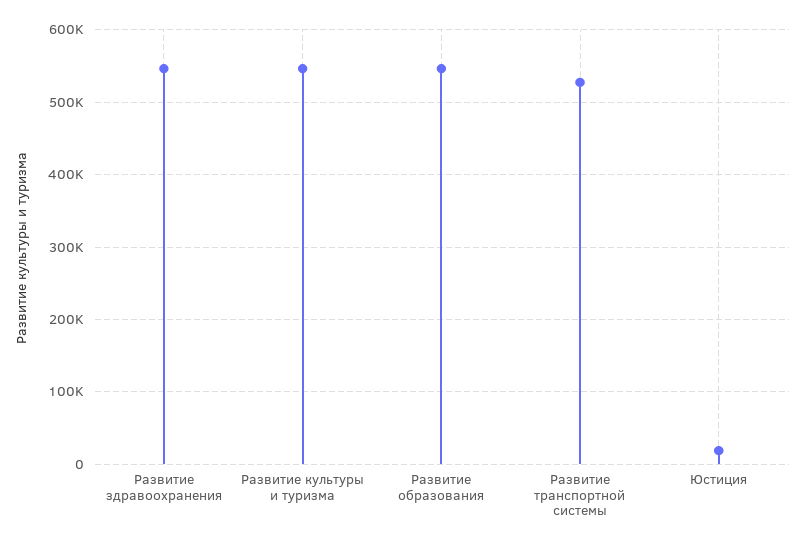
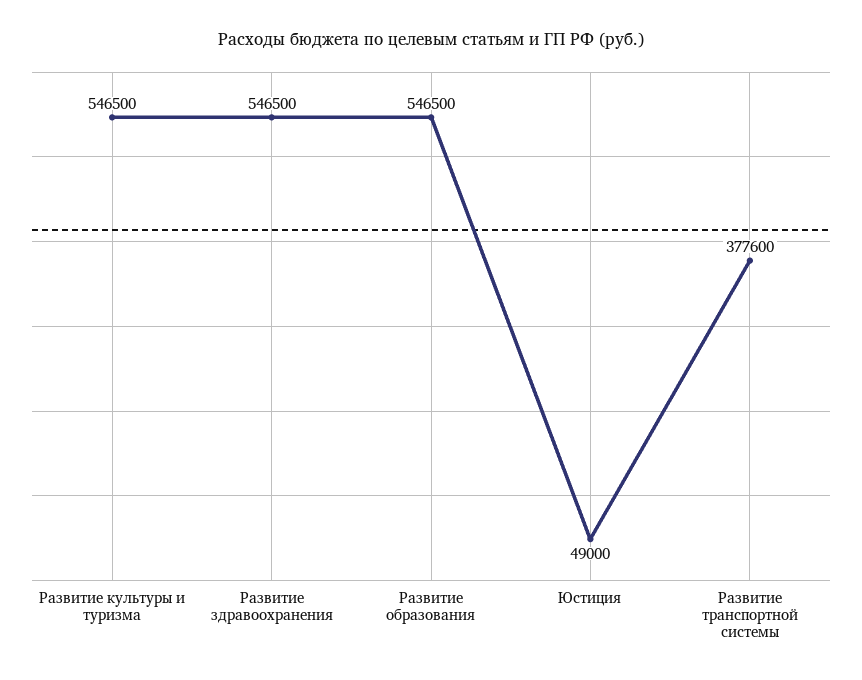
Развитие транспортной системы: 530000 -> 377600
Юстиция: 20000 -> 49000

